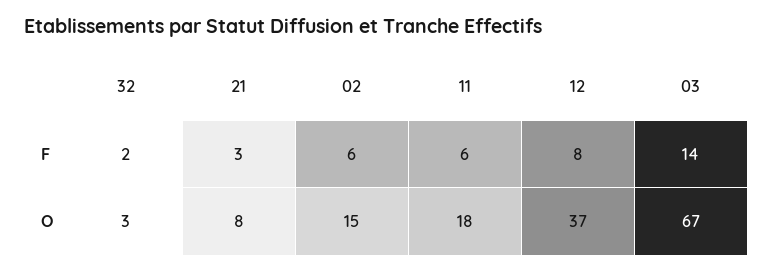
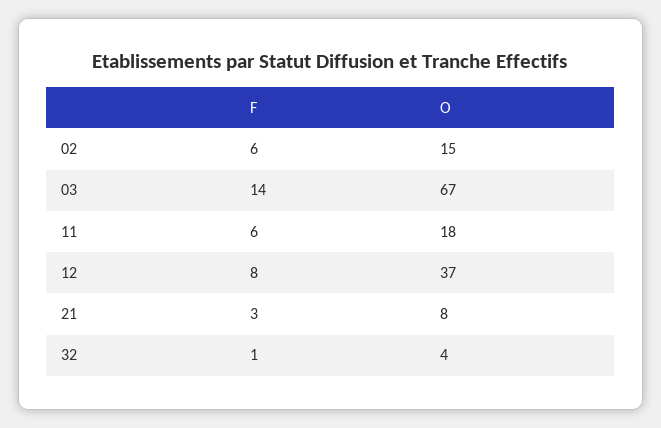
32, F: 2 -> 1
32, O: 3 -> 4

